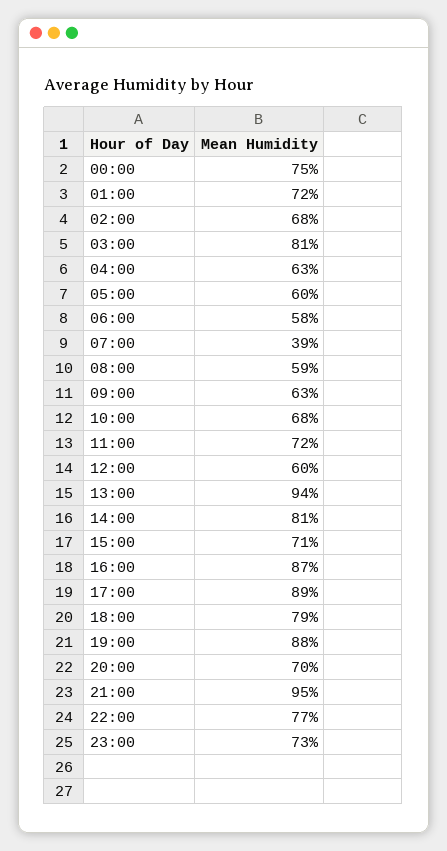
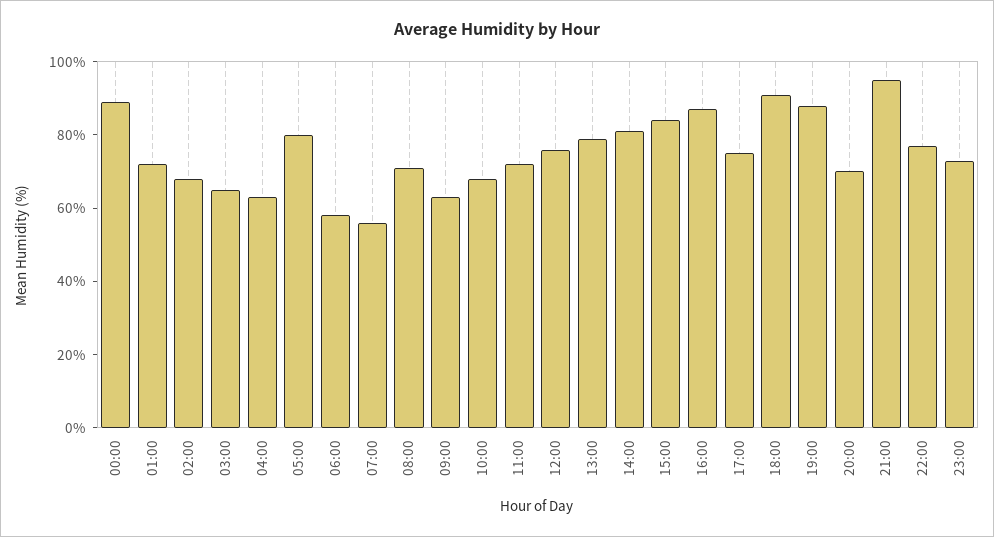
00:00: 75 -> 90
03:00: 81 -> 65
05:00: 60 -> 80
07:00: 39 -> 55
08:00: 59 -> 70
12:00: 60 -> 75
13:00: 94 -> 80
15:00: 71 -> 85
17:00: 89 -> 75
18:00: 79 -> 90

